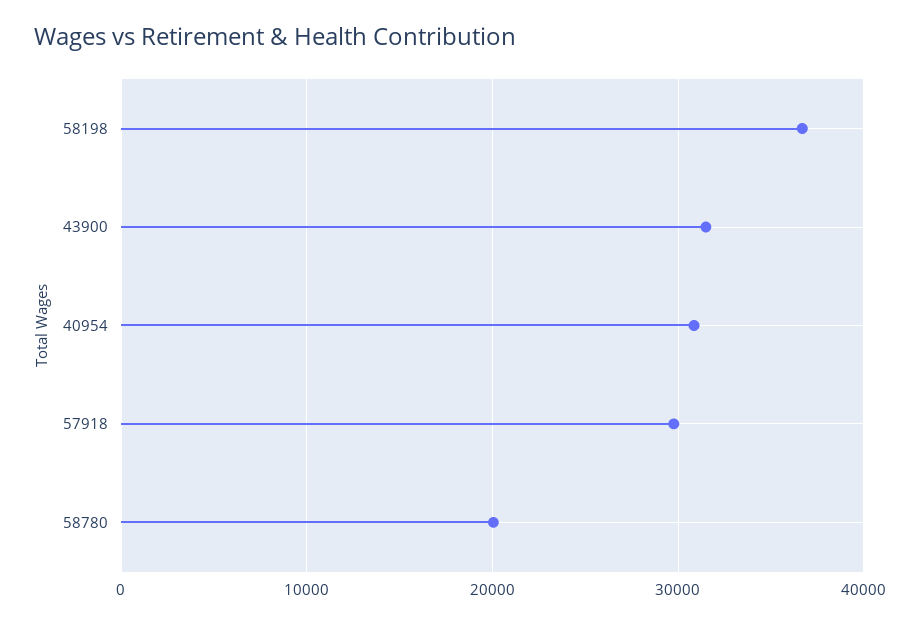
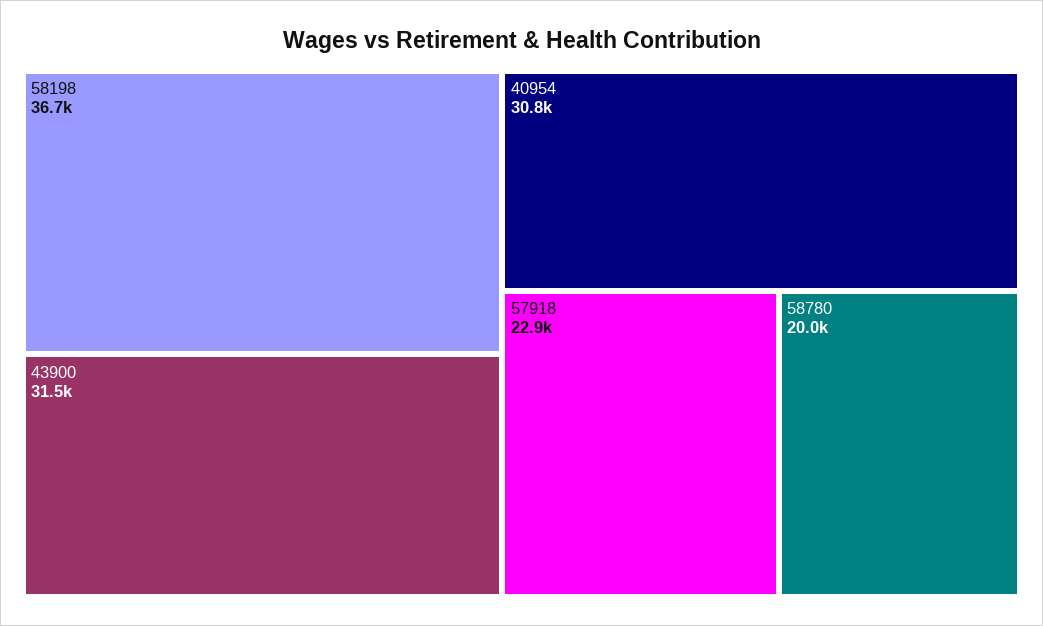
57918: 30000 -> 22900

